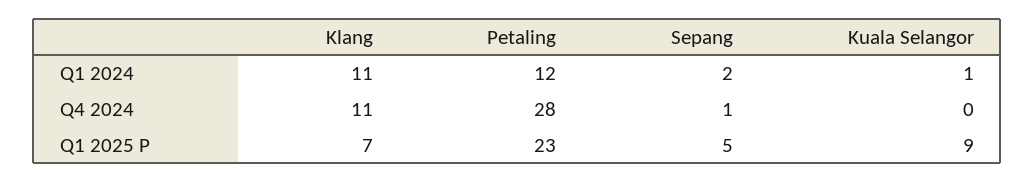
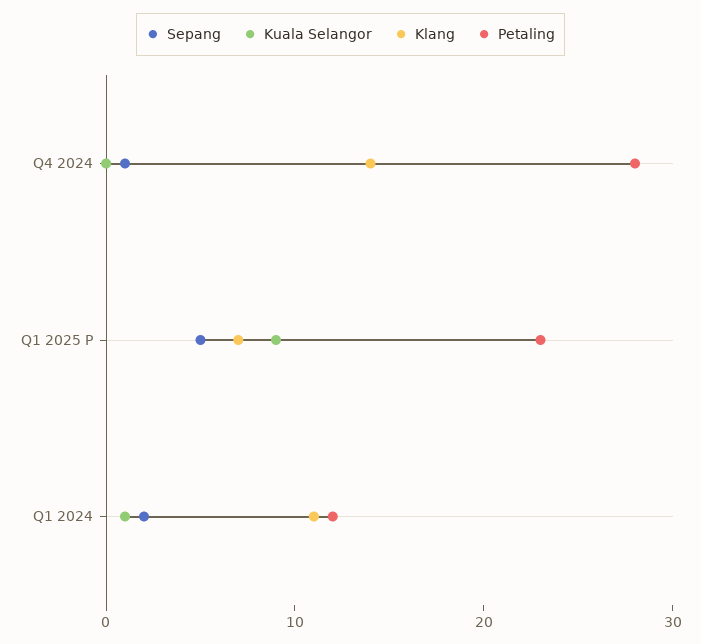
Klang, Q4 2024: 11 -> 14

